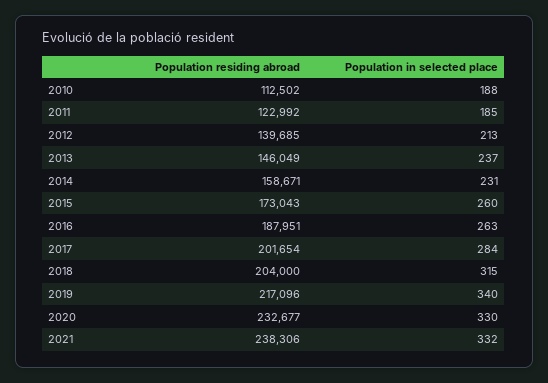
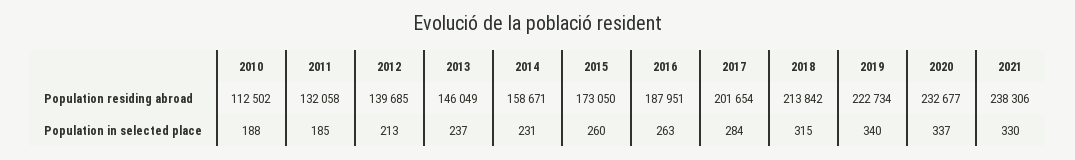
Population residing abroad, 2011: 122992 -> 132058
Population residing abroad, 2015: 173043 -> 173050
Population residing abroad, 2018: 204000 -> 213842
Population residing abroad, 2019: 217096 -> 222734
Population in selected place, 2020: 330 -> 337
Population in selected place, 2021: 332 -> 330

